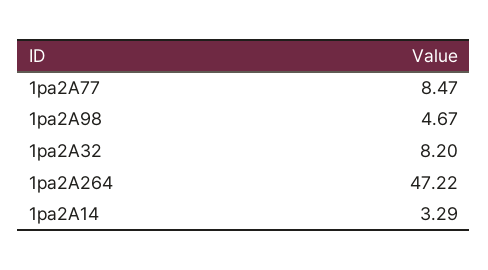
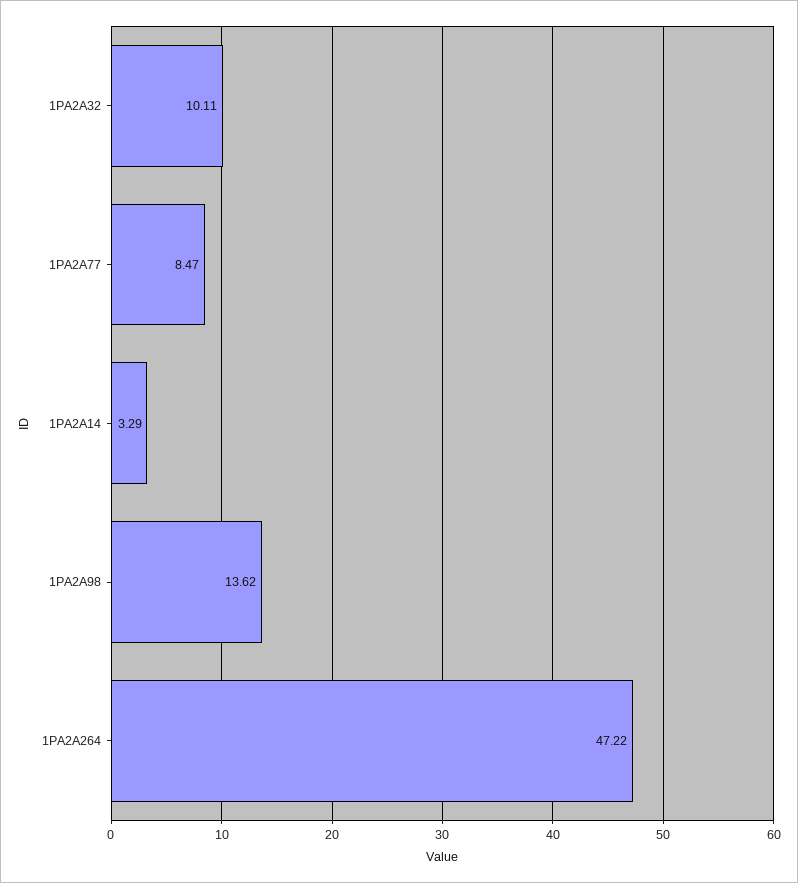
1pa2A98: 4.67 -> 13.62
1pa2A32: 8.2 -> 10.11

